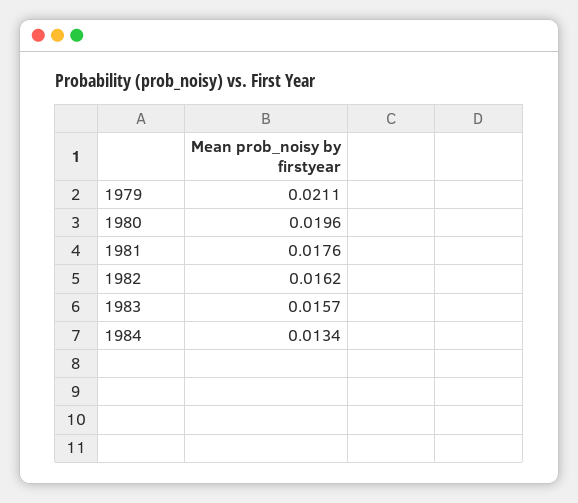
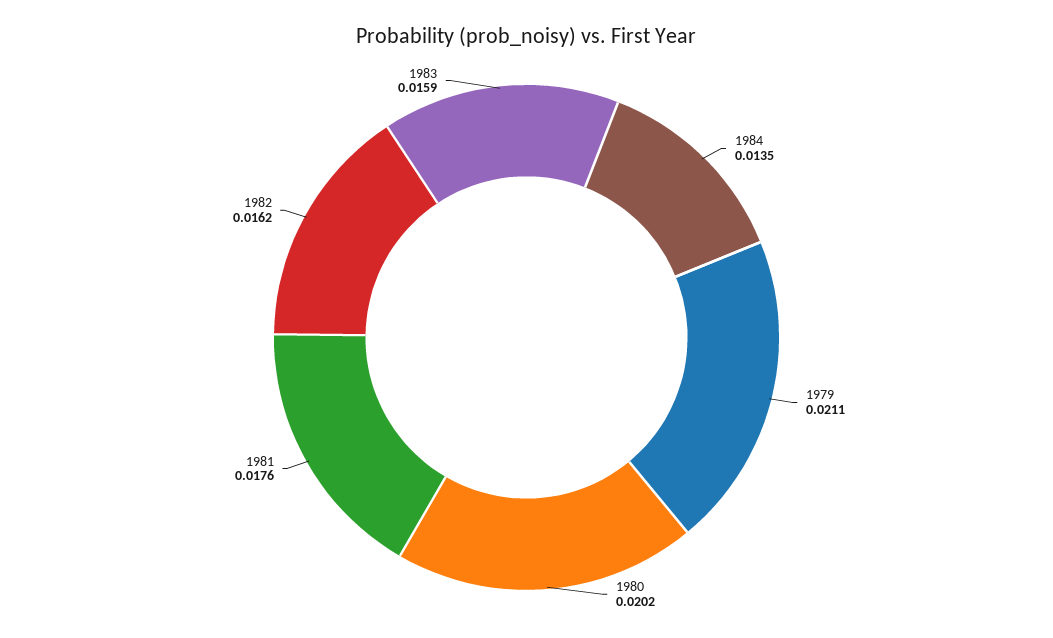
1980: 0.0196 -> 0.0202
1983: 0.0157 -> 0.0159
1984: 0.0134 -> 0.0135

